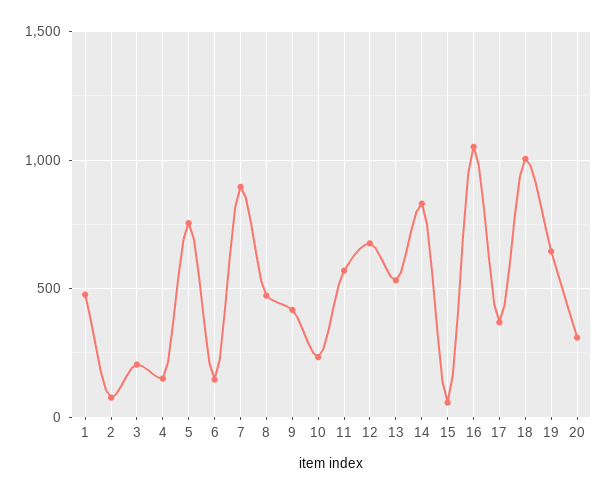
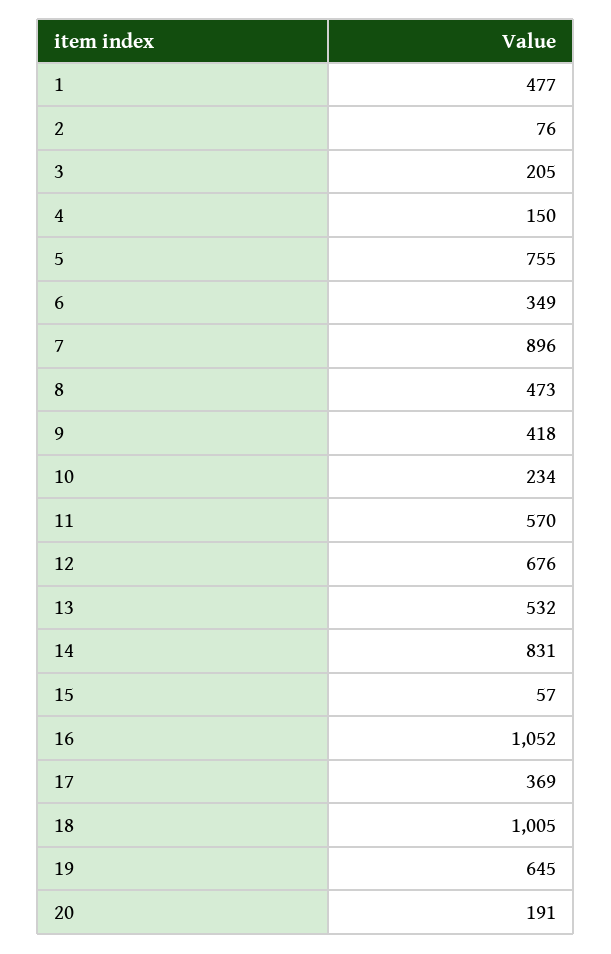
6: 150 -> 349
20: 300 -> 191

